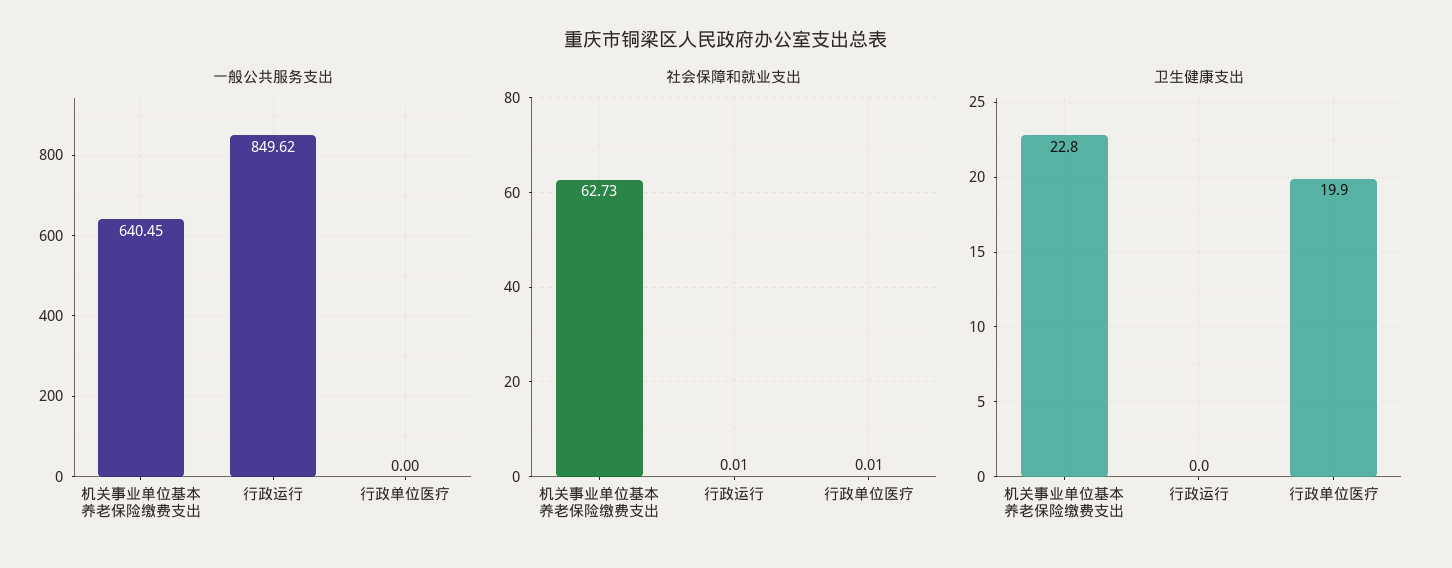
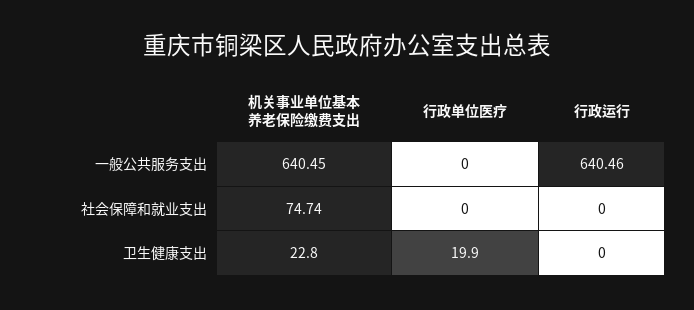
一般公共服务支出, 行政运行: 849.62 -> 640.46
社会保障和就业支出, 机关事业单位基本养老保险缴费支出: 62.73 -> 74.74
社会保障和就业支出, 行政运行: 0.01 -> 0
社会保障和就业支出, 行政单位医疗: 0.01 -> 0

